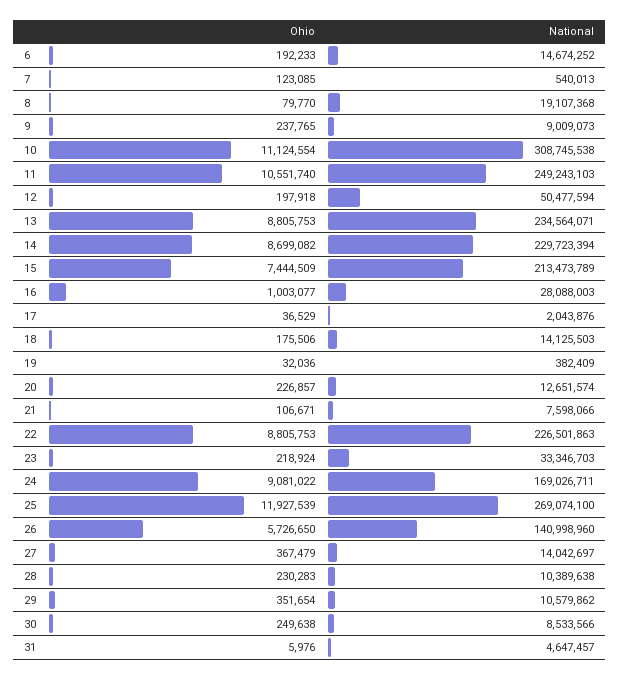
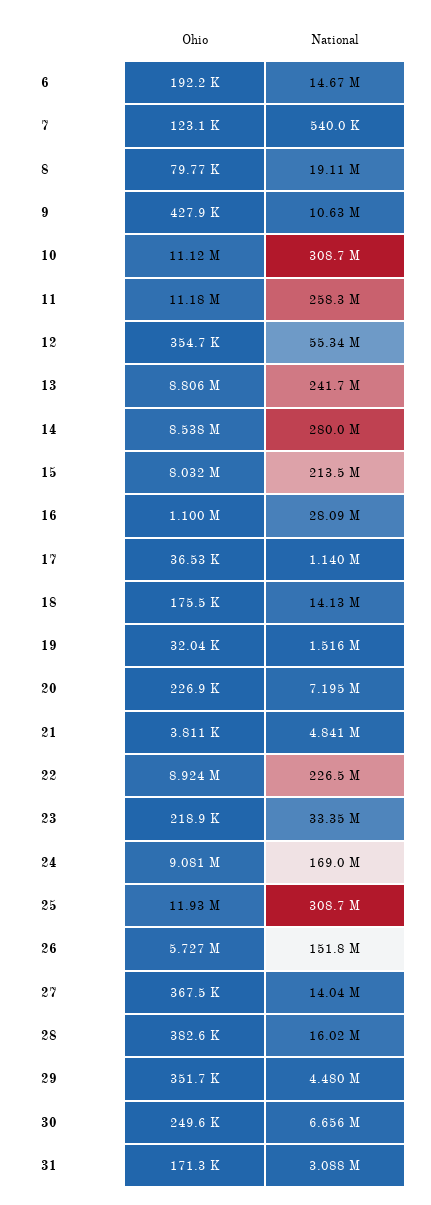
Ohio, 9: 237765 -> 427900
National, 9: 9009073 -> 10630000
Ohio, 11: 10551740 -> 11180000
National, 11: 249243103 -> 258300000
Ohio, 12: 197918 -> 354700
National, 12: 50477594 -> 55340000
National, 13: 234564071 -> 241700000
Ohio, 14: 8699082 -> 8538000
National, 14: 229723394 -> 280000000
Ohio, 15: 7444509 -> 8032000
Ohio, 16: 1003077 -> 1100000
National, 17: 2043876 -> 1140000
National, 19: 382409 -> 1516000
National, 20: 12651574 -> 7195000
Ohio, 21: 106671 -> 3811
National, 21: 7598066 -> 4841000
Ohio, 22: 8805753 -> 8924000
National, 25: 269074100 -> 308700000
National, 26: 140998960 -> 151800000
Ohio, 28: 230283 -> 382600
National, 28: 10389638 -> 16020000
National, 29: 10579862 -> 4480000
National, 30: 8533566 -> 6656000
Ohio, 31: 5976 -> 171300
National, 31: 4647457 -> 3088000

